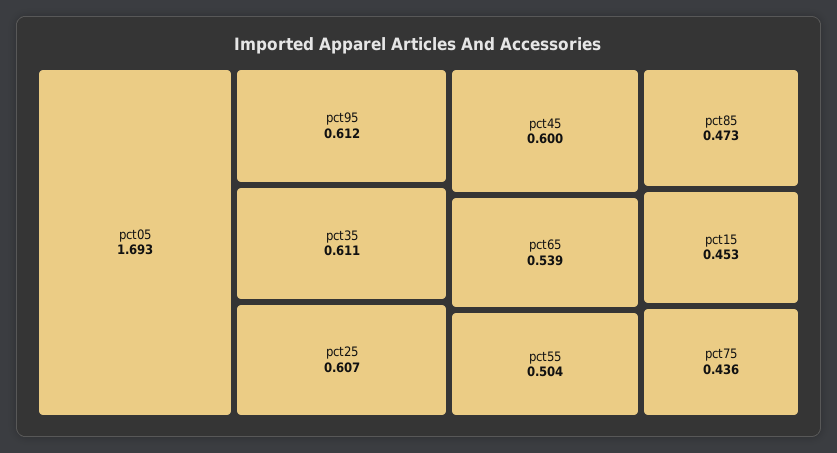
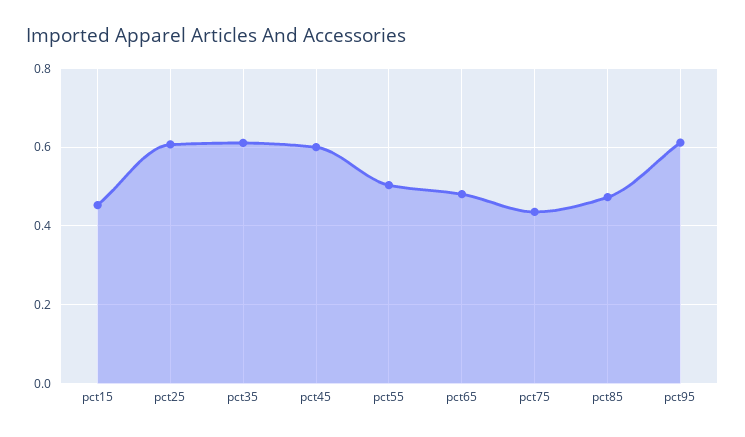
pct05: 1.693 -> none
pct65: 0.539 -> 0.48

